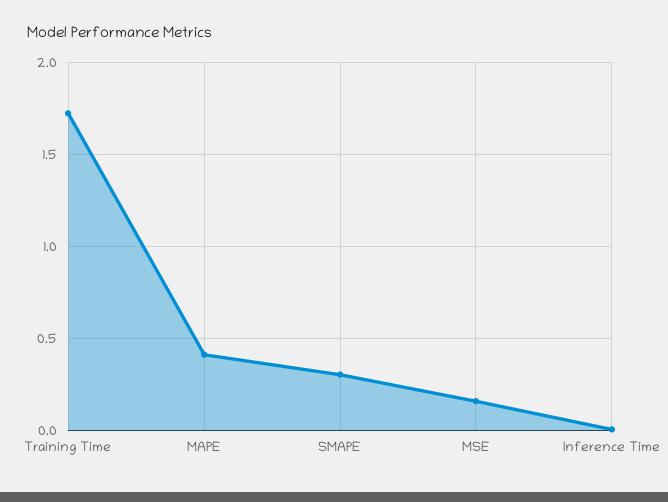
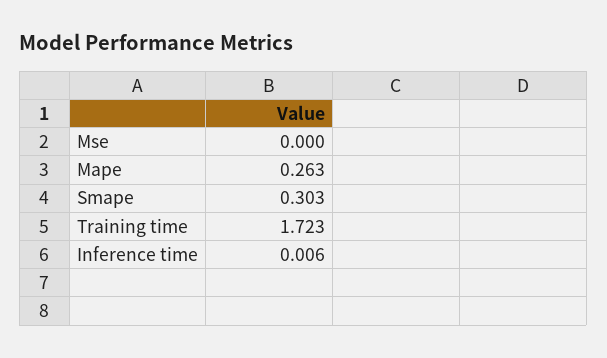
MAPE: 0.4 -> 0.263
MSE: 0.15 -> 0

